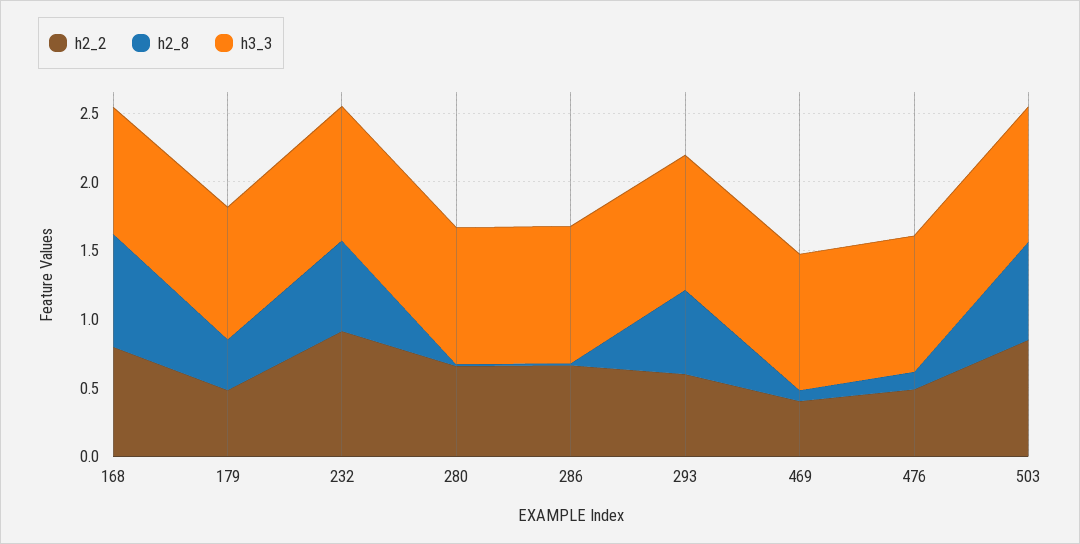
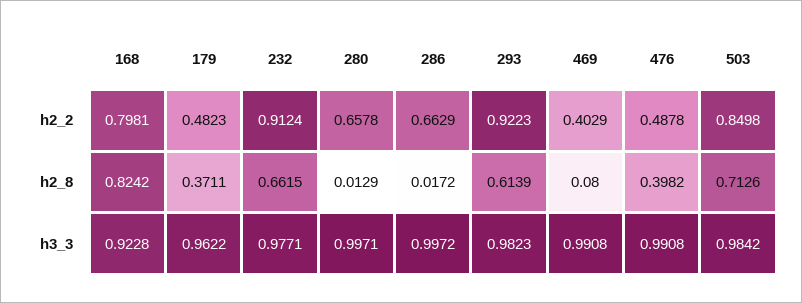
h2_2, 293: 0.6 -> 0.9223
h2_8, 476: 0.1 -> 0.3982

